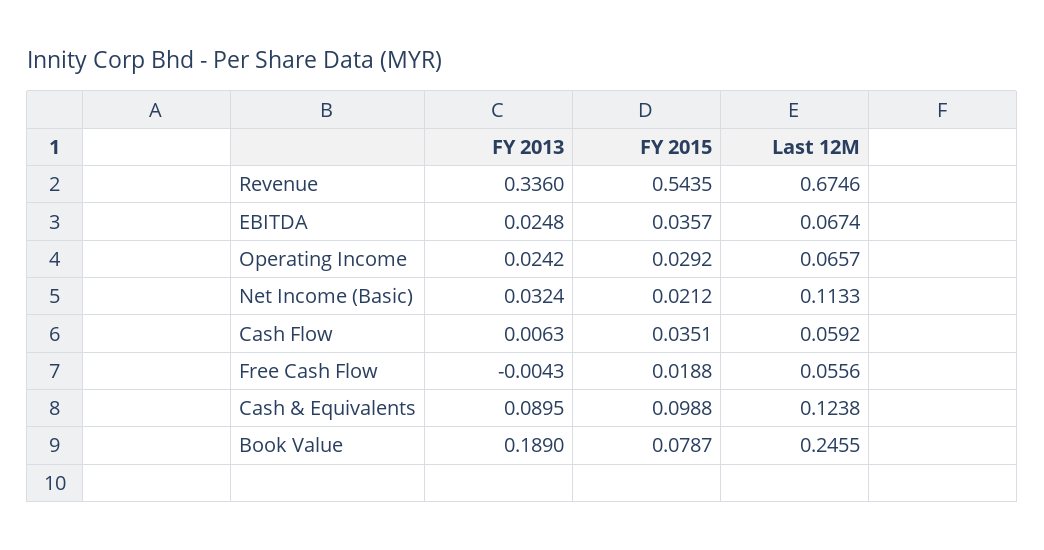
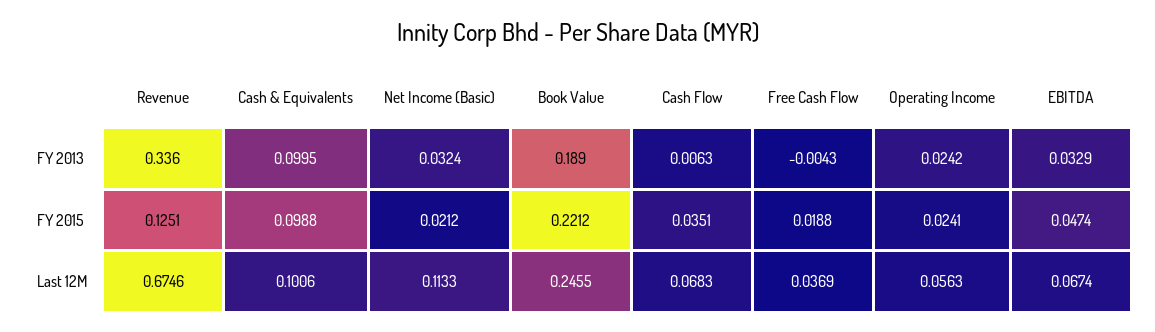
FY 2015, Revenue: 0.5435 -> 0.1251
FY 2013, EBITDA: 0.0248 -> 0.0329
FY 2015, EBITDA: 0.0357 -> 0.0474
FY 2015, Operating Income: 0.0292 -> 0.0241
Last 12M, Operating Income: 0.0657 -> 0.0563
Last 12M, Cash Flow: 0.0592 -> 0.0683
Last 12M, Free Cash Flow: 0.0556 -> 0.0369
FY 2013, Cash & Equivalents: 0.0895 -> 0.0995
Last 12M, Cash & Equivalents: 0.1238 -> 0.1006
FY 2015, Book Value: 0.0787 -> 0.2212

